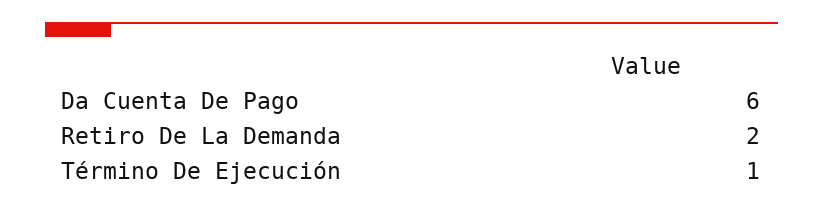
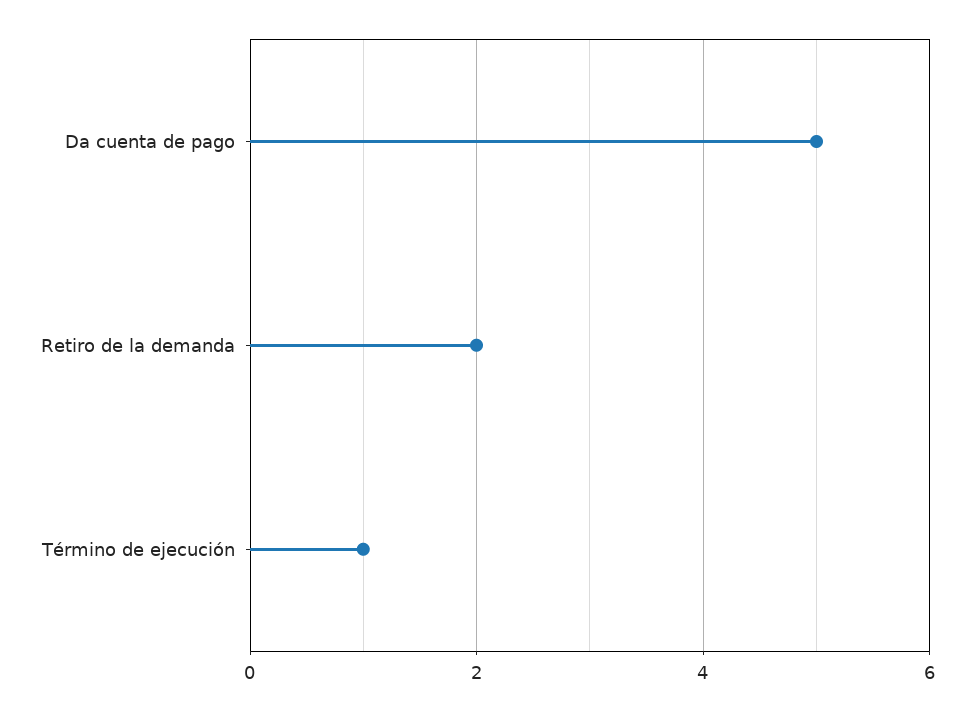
Da Cuenta De Pago: 6 -> 5

